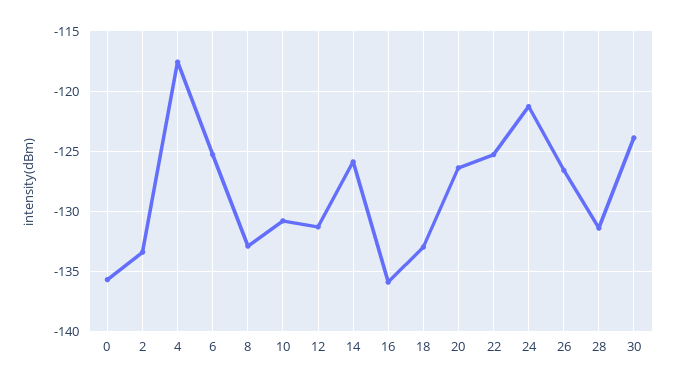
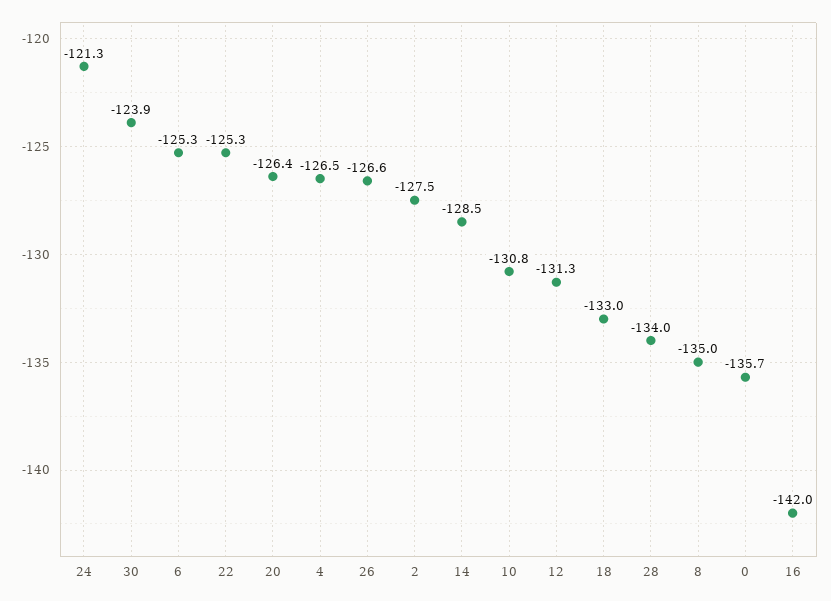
2: -133.5 -> -127.5
4: -117.5 -> -126.5
8: -133 -> -135
14: -126 -> -128.5
16: -136 -> -142
28: -131.5 -> -134

